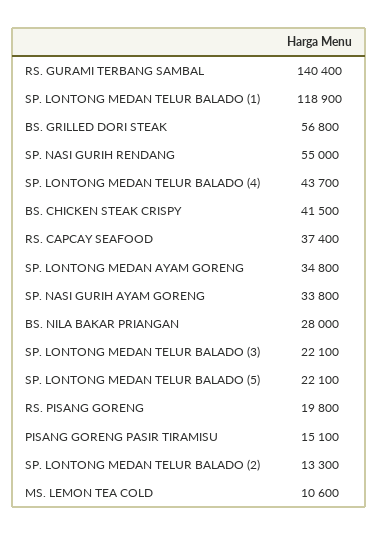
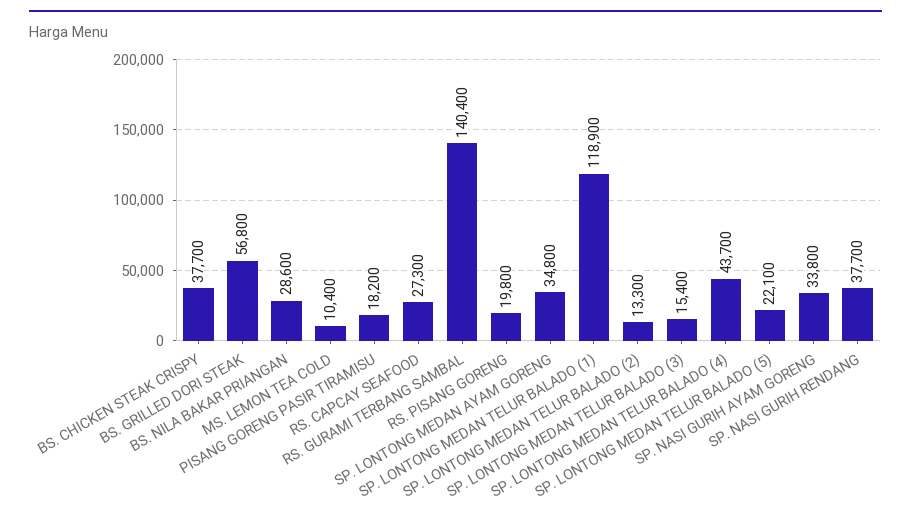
SP. NASI GURIH RENDANG: 55000 -> 37700
BS. CHICKEN STEAK CRISPY: 41500 -> 37700
RS. CAPCAY SEAFOOD: 37400 -> 27300
BS. NILA BAKAR PRIANGAN: 28000 -> 28600
SP. LONTONG MEDAN TELUR BALADO (3): 22100 -> 15400
PISANG GORENG PASIR TIRAMISU: 15100 -> 18200
MS. LEMON TEA COLD: 10600 -> 10400

